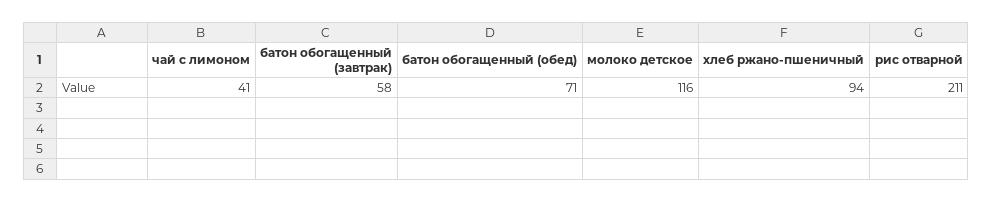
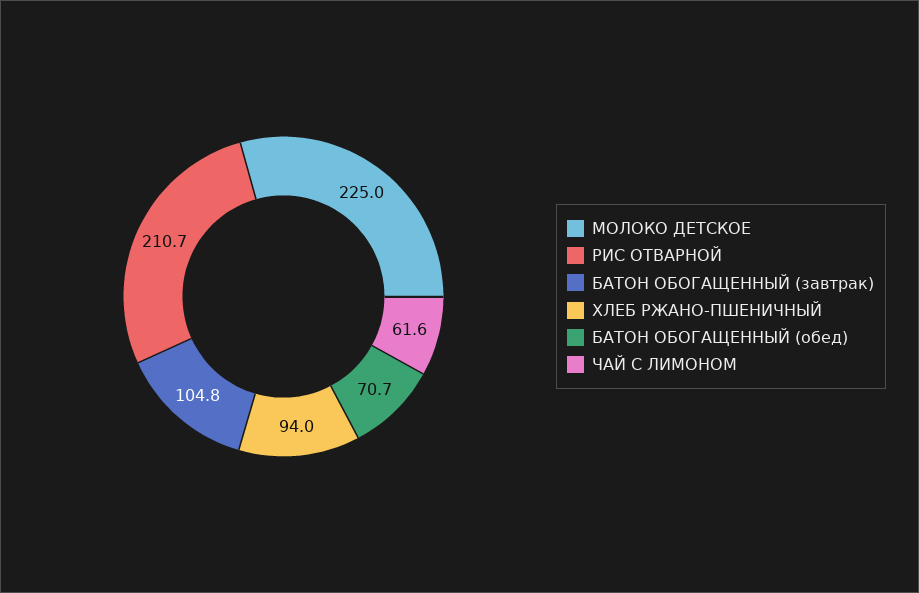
чай с лимоном: 41 -> 61.6
батон обогащенный (завтрак): 58 -> 104.8
молоко детское: 116 -> 225

